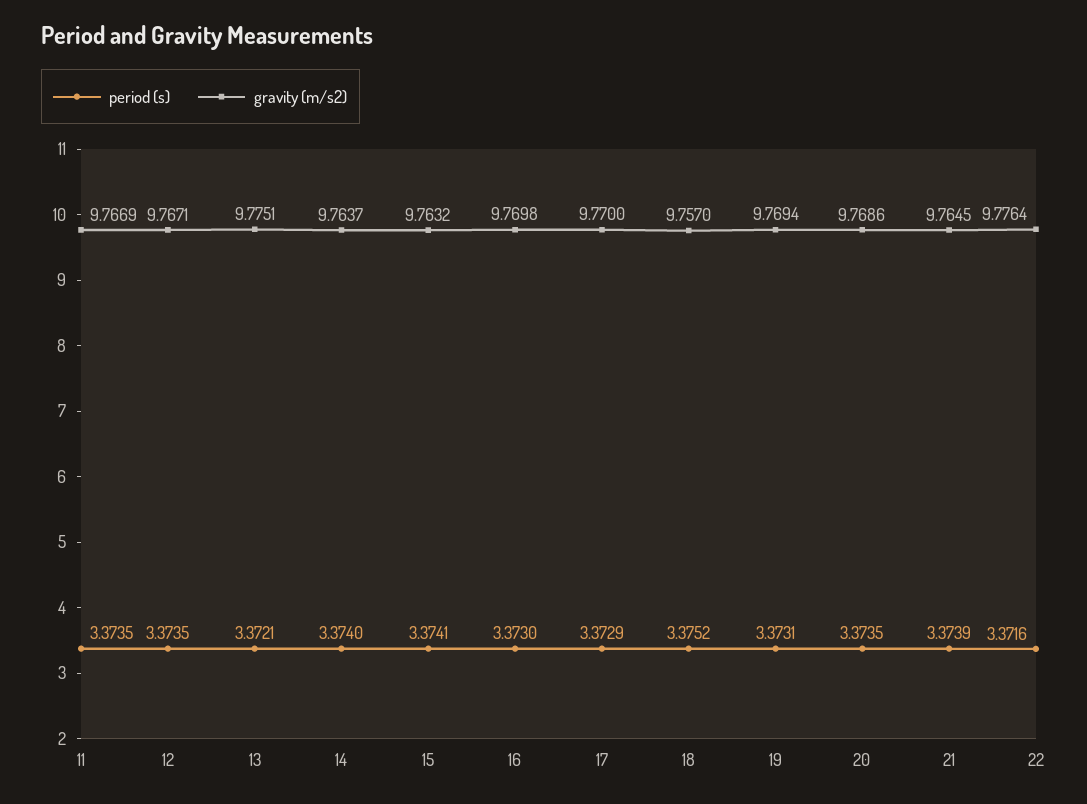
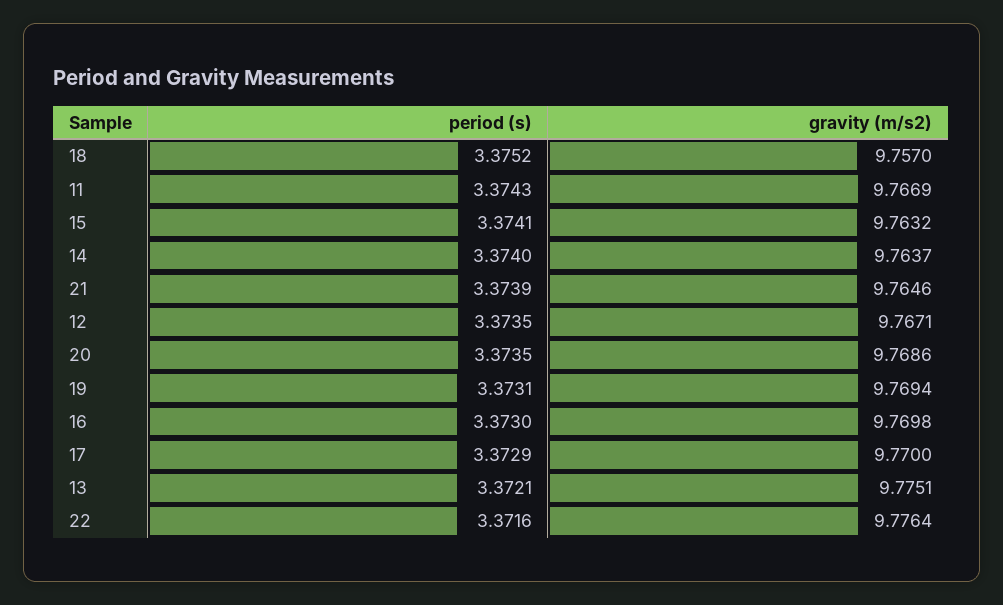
period (s), 11: 3.3735 -> 3.3743
gravity (m/s2), 21: 9.7645 -> 9.7646

